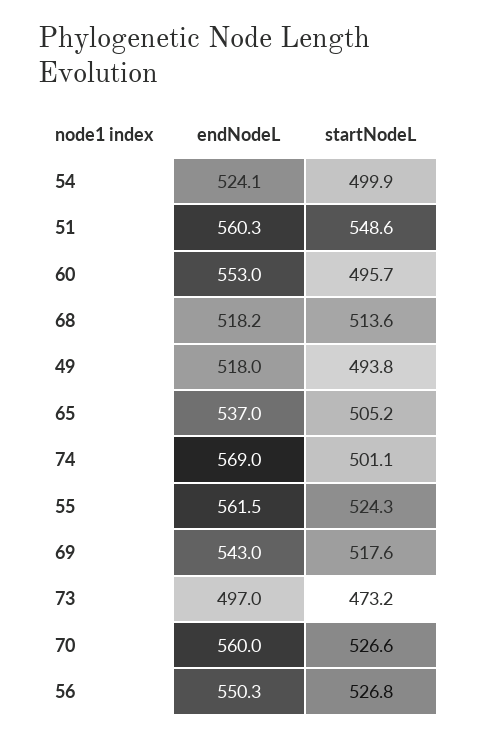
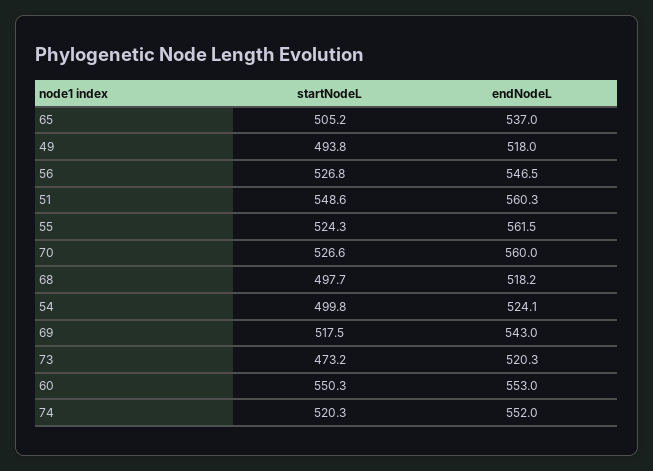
startNodeL, 54: 499.9 -> 499.8
startNodeL, 60: 495.7 -> 550.3
startNodeL, 68: 513.6 -> 497.7
endNodeL, 74: 569 -> 552
startNodeL, 74: 501.1 -> 520.3
startNodeL, 69: 517.6 -> 517.5
endNodeL, 73: 497 -> 520.3
endNodeL, 56: 550.3 -> 546.5

